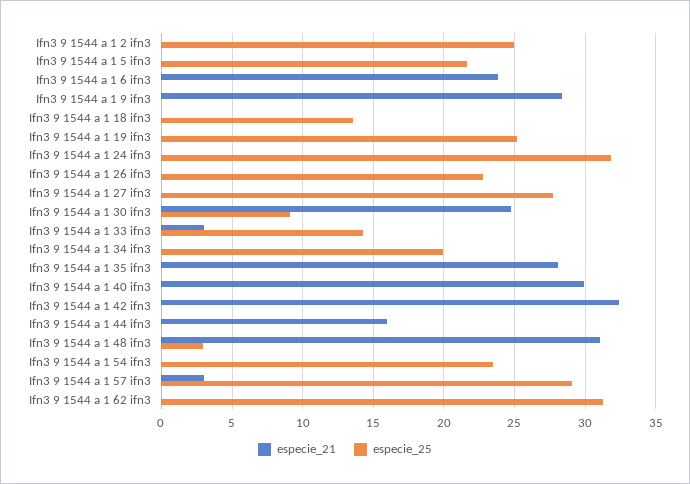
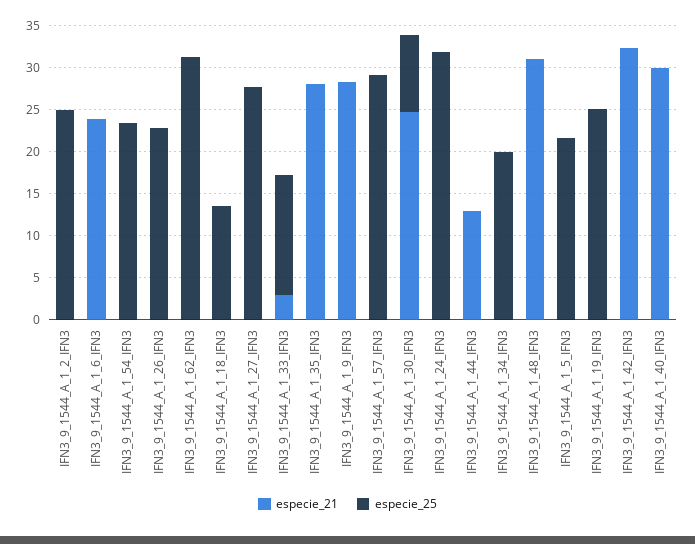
especie_21, Ifn3 9 1544 a 1 44 ifn3: 16 -> 13
especie_25, Ifn3 9 1544 a 1 48 ifn3: 3 -> 0
especie_21, Ifn3 9 1544 a 1 57 ifn3: 3 -> 0

